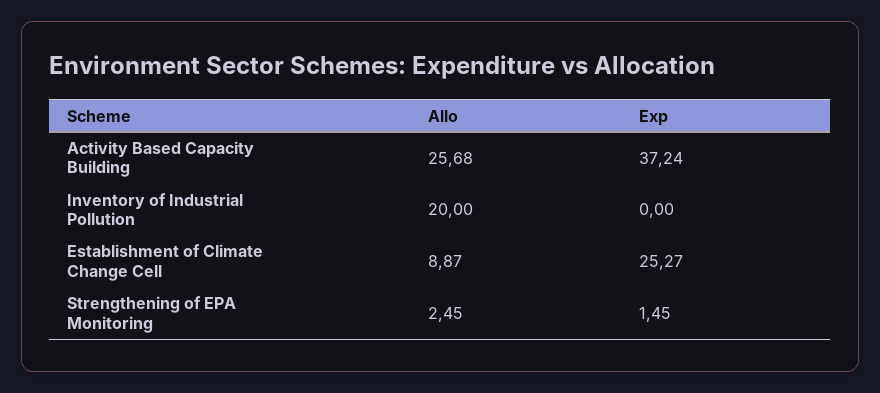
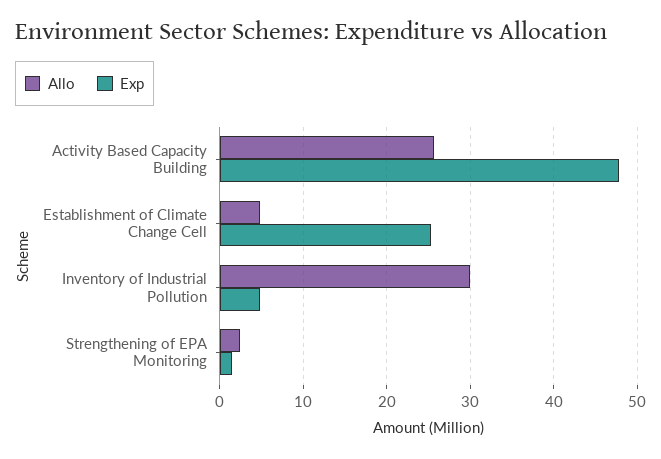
Exp, Activity Based Capacity Building: 37.24 -> 48
Allo, Inventory of Industrial Pollution: 20 -> 30
Exp, Inventory of Industrial Pollution: 0 -> 5
Allo, Establishment of Climate Change Cell: 8.87 -> 5

